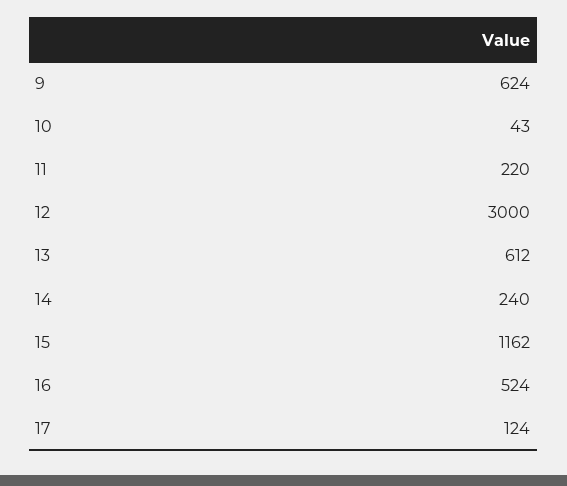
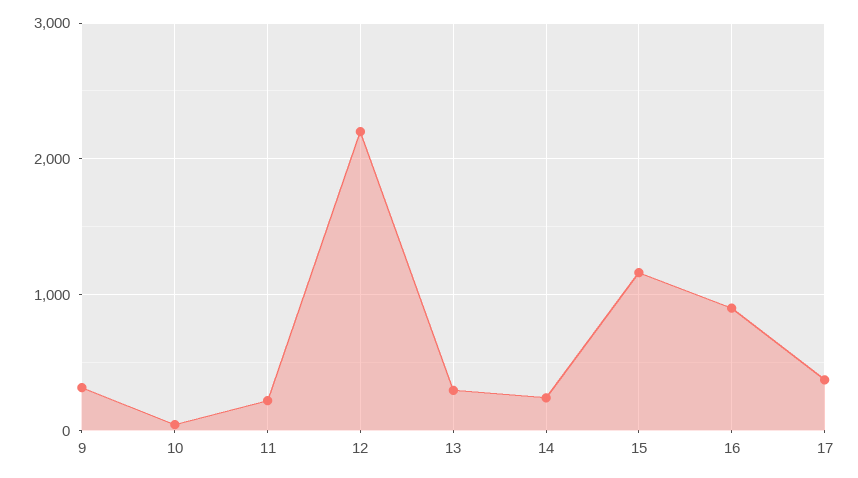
9: 624 -> 300
12: 3000 -> 2200
13: 612 -> 300
16: 524 -> 900
17: 124 -> 400

